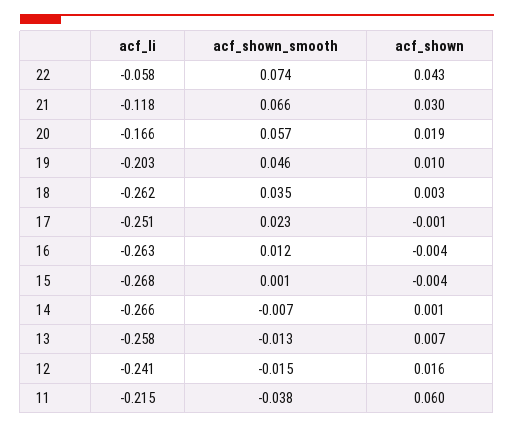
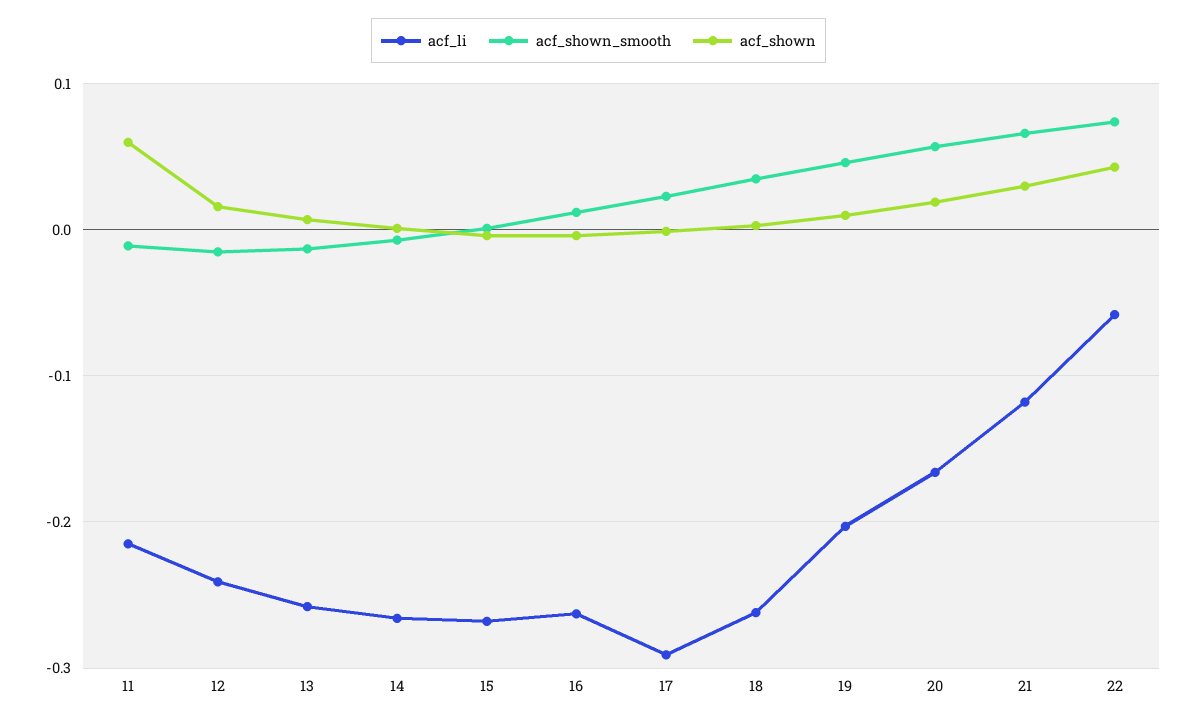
acf_li, 17: -0.251 -> -0.29
acf_shown_smooth, 11: -0.038 -> -0.01

